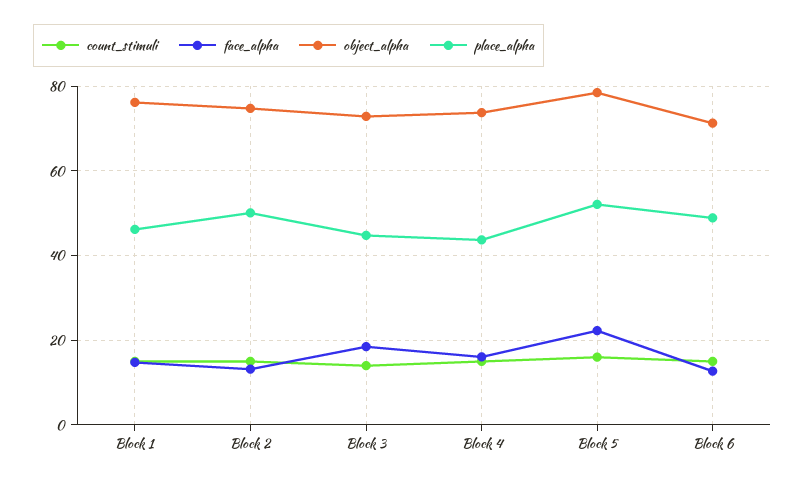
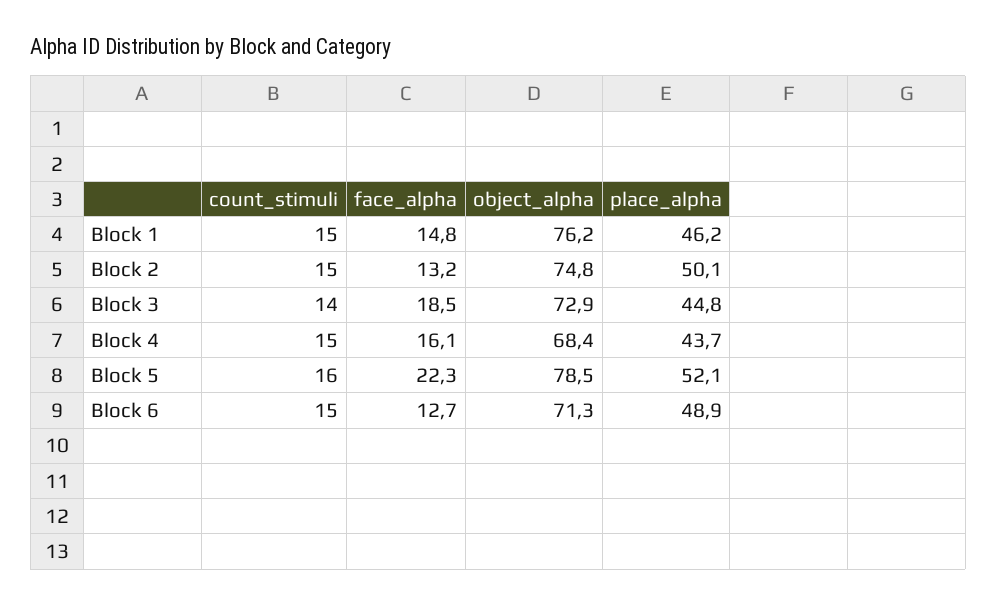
object_alpha, Block 4: 74 -> 68.4

